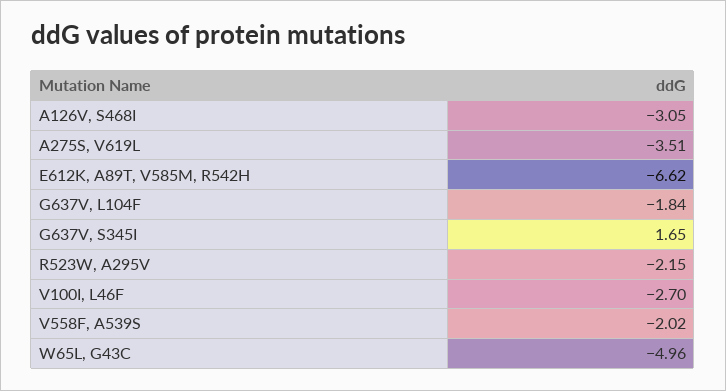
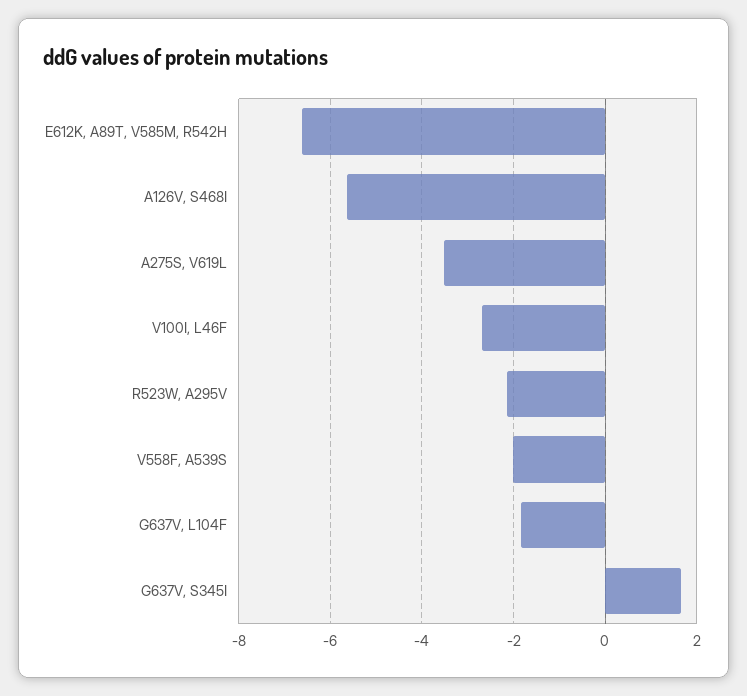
A126V, S468I: -3.05 -> -5.6
W65L, G43C: -4.96 -> none

